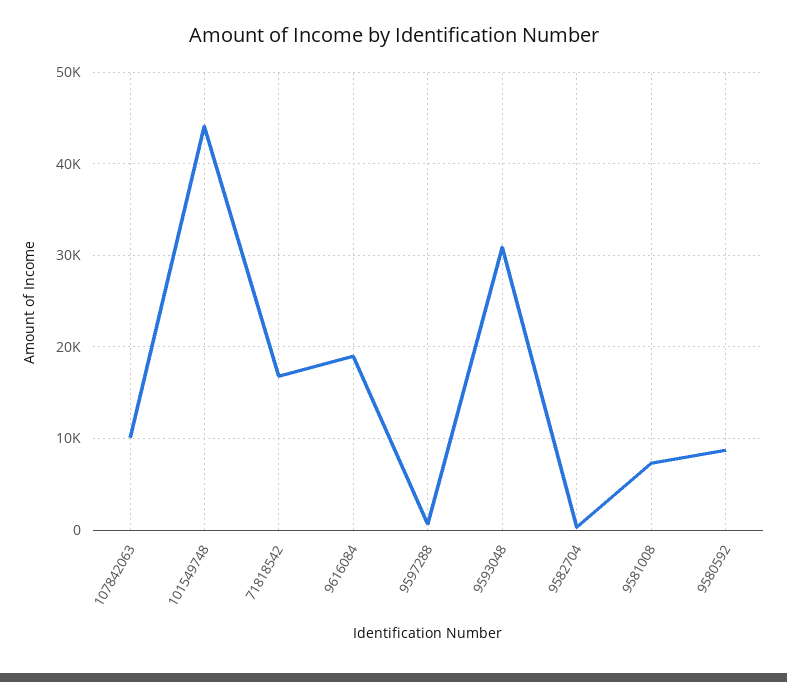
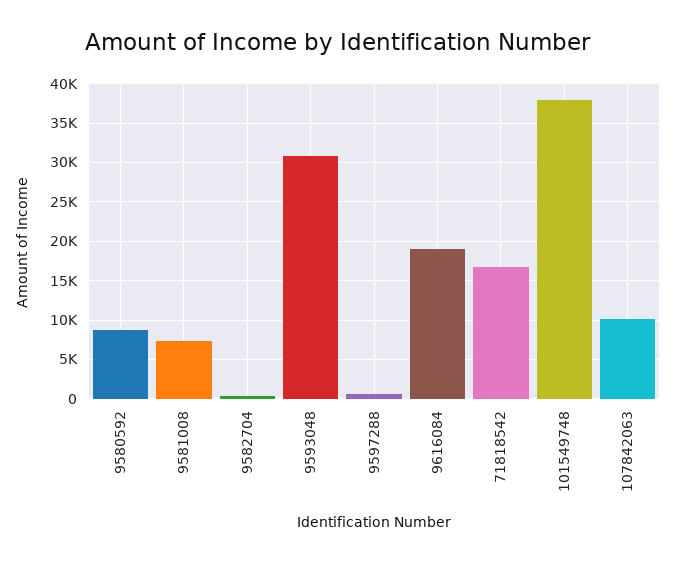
101549748: 44000 -> 38000

